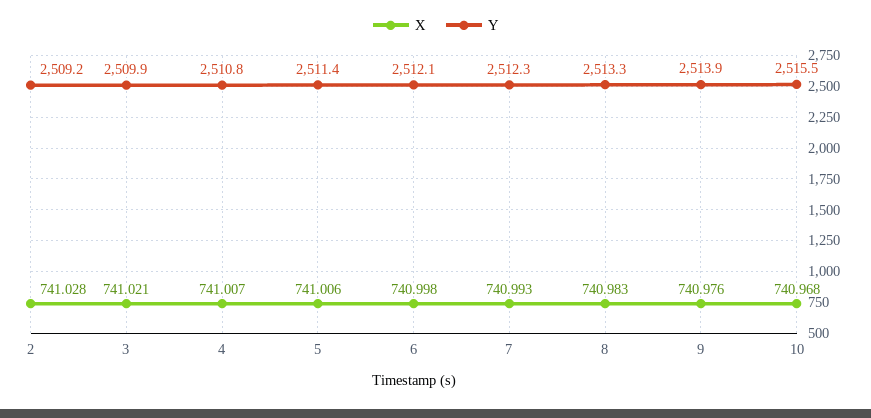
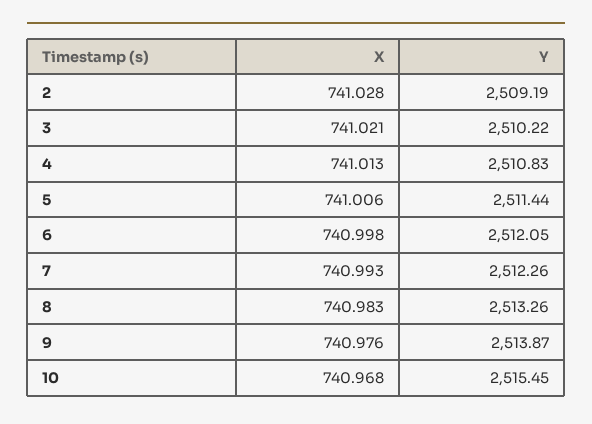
Y, 3: 2509.9 -> 2510.22
X, 4: 741.007 -> 741.013

